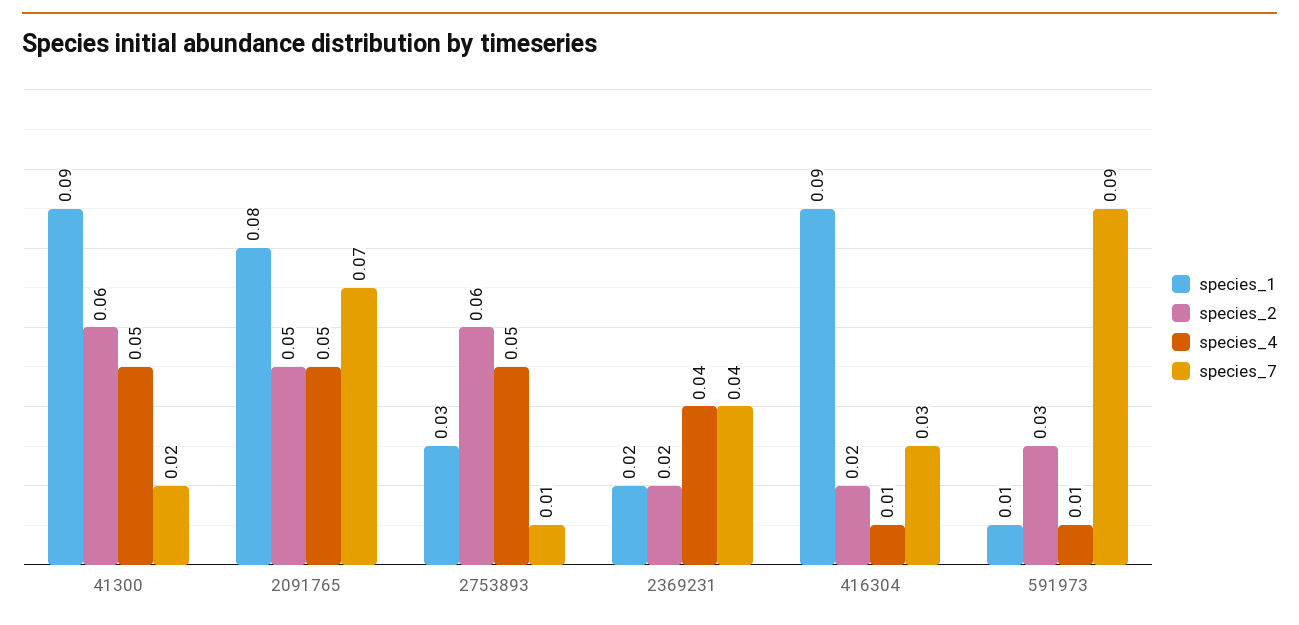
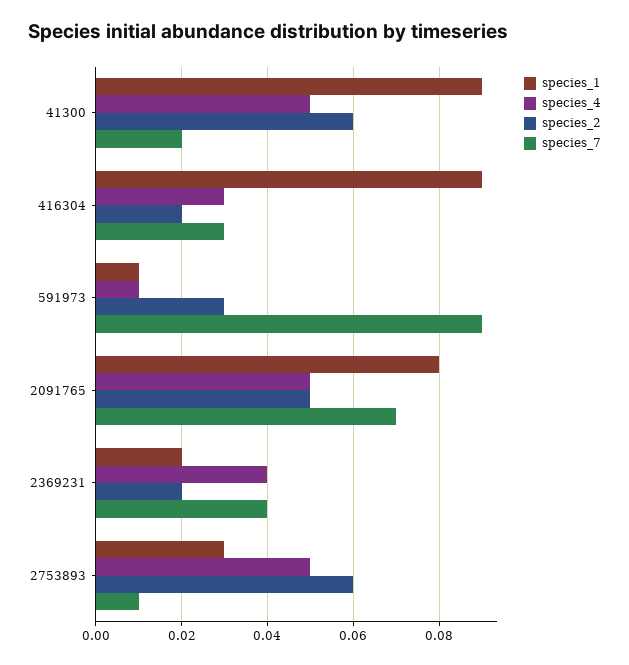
species_4, 416304: 0.01 -> 0.03

